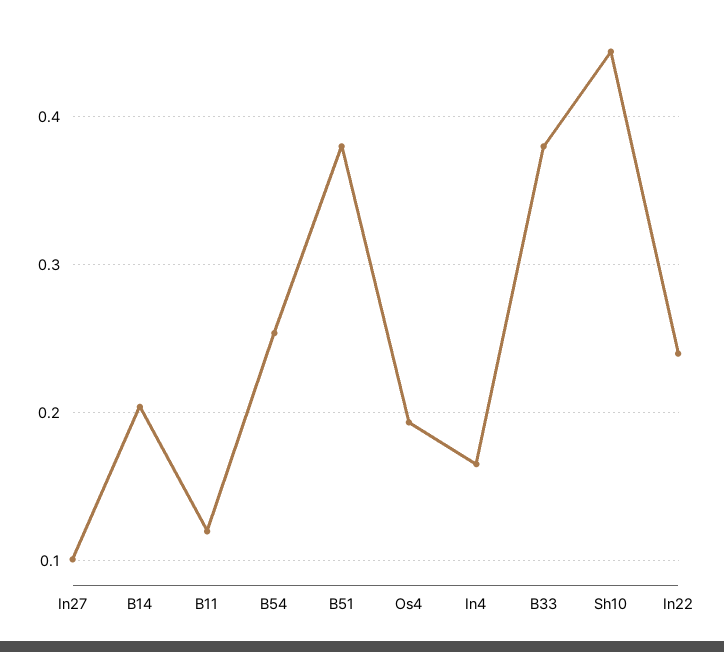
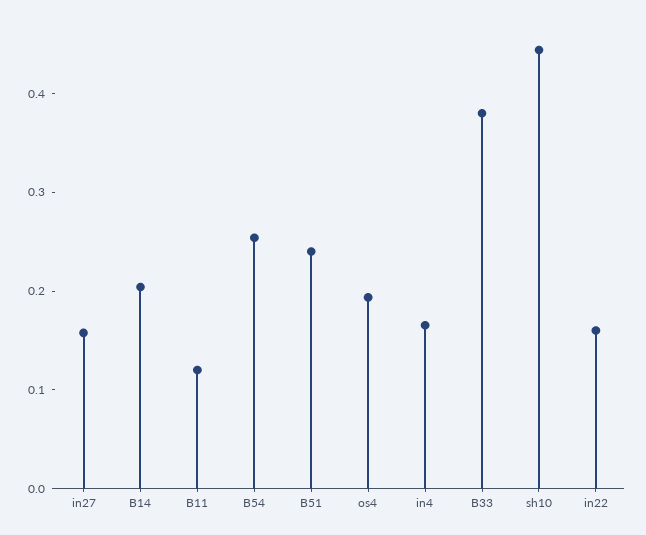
In27: 0.1 -> 0.16
B51: 0.38 -> 0.24
In22: 0.24 -> 0.16

